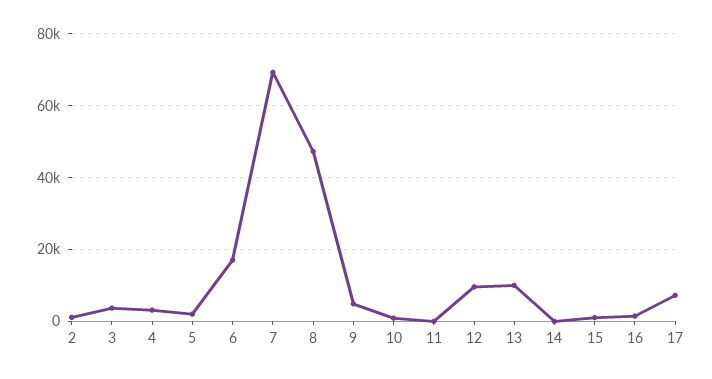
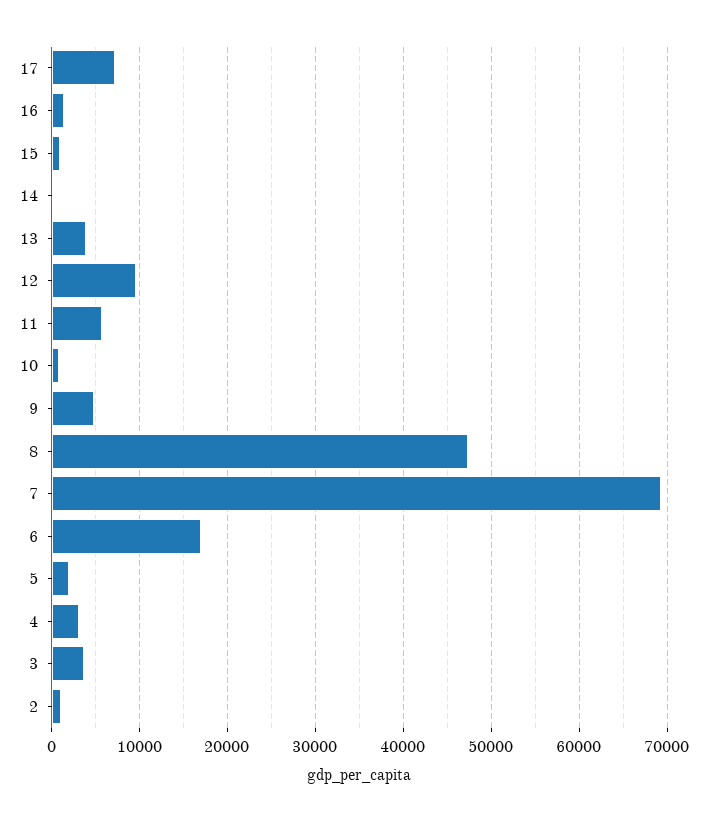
11: 0 -> 6000
13: 10000 -> 4000

